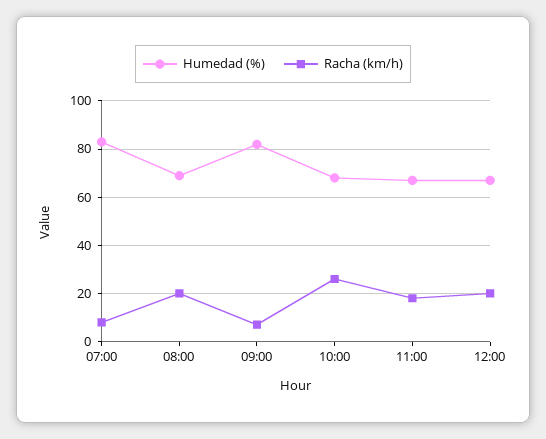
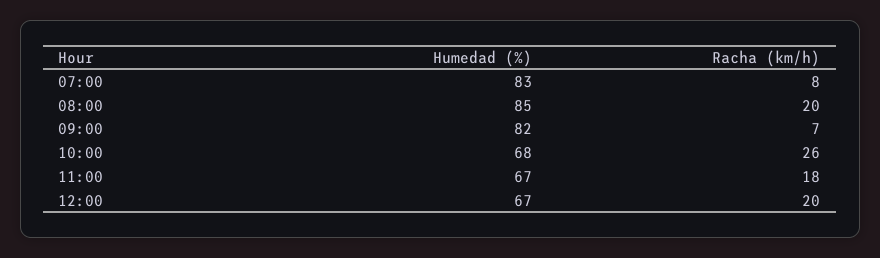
Humedad (%), 08:00: 70 -> 85

